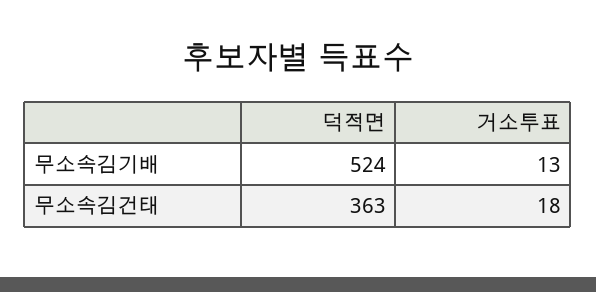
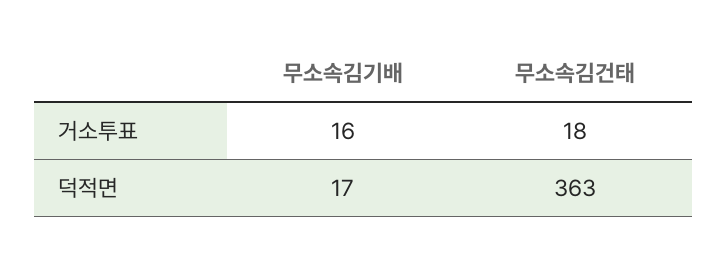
덕적면, 무소속김기배: 524 -> 17
거소투표, 무소속김기배: 13 -> 16

